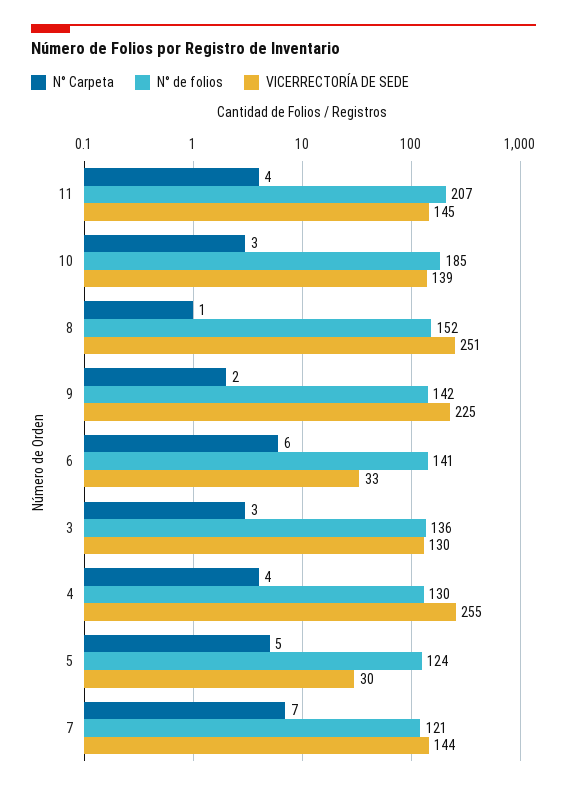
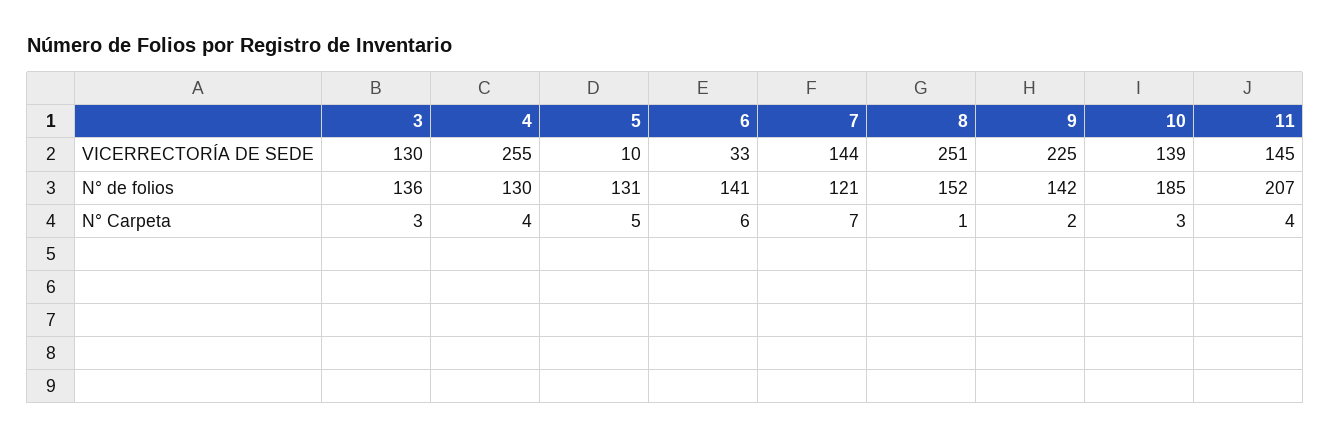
N° de folios, 5: 124 -> 131
VICERRECTORÍA DE SEDE, 5: 30 -> 10

